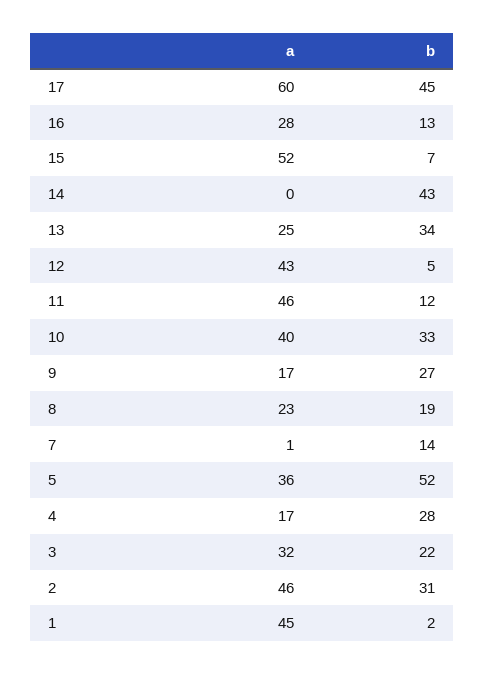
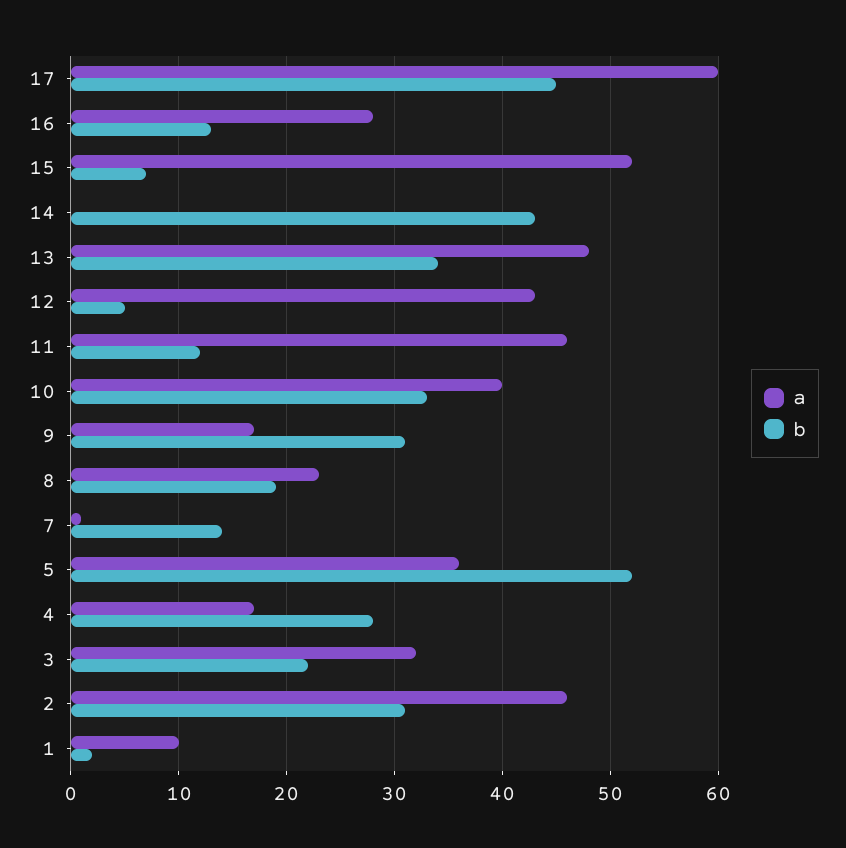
a, 13: 25 -> 48
b, 9: 27 -> 31
a, 1: 45 -> 10

